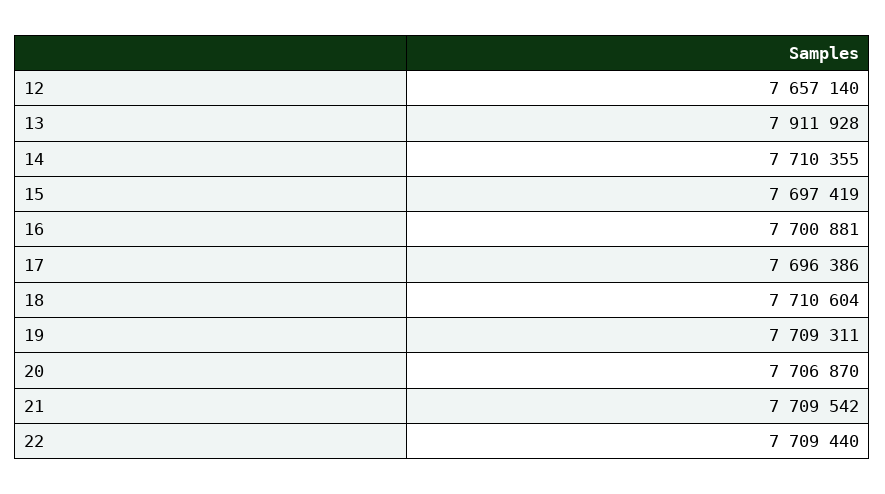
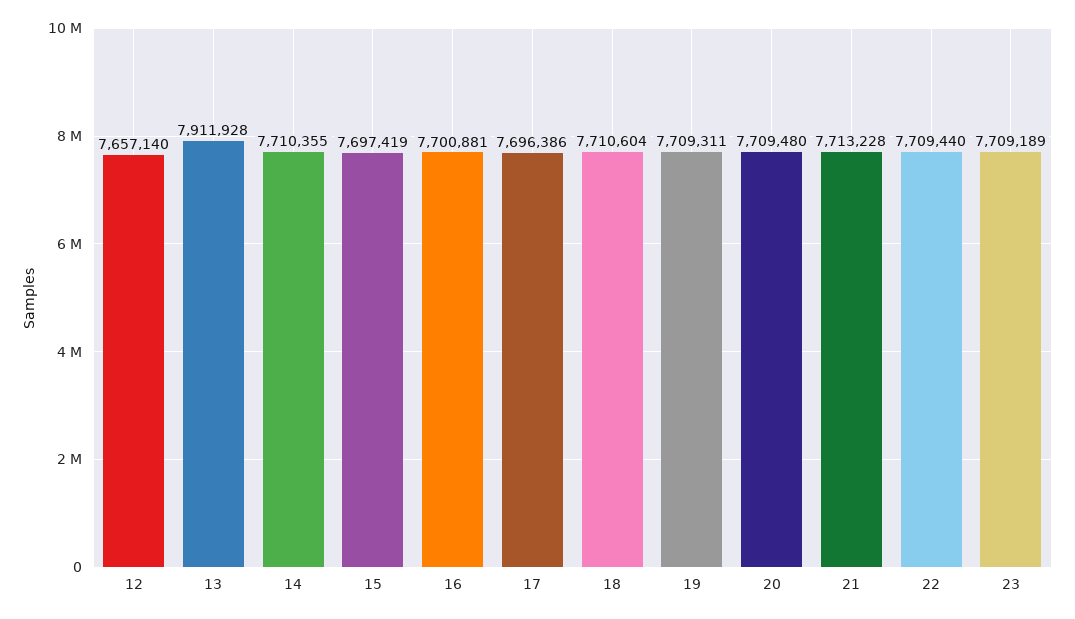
20: 7706870 -> 7709480
21: 7709542 -> 7713228
23: none -> 7709189

